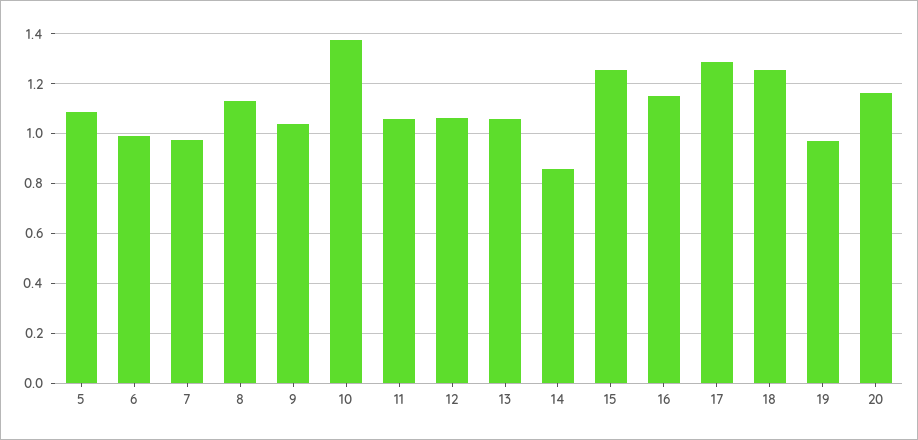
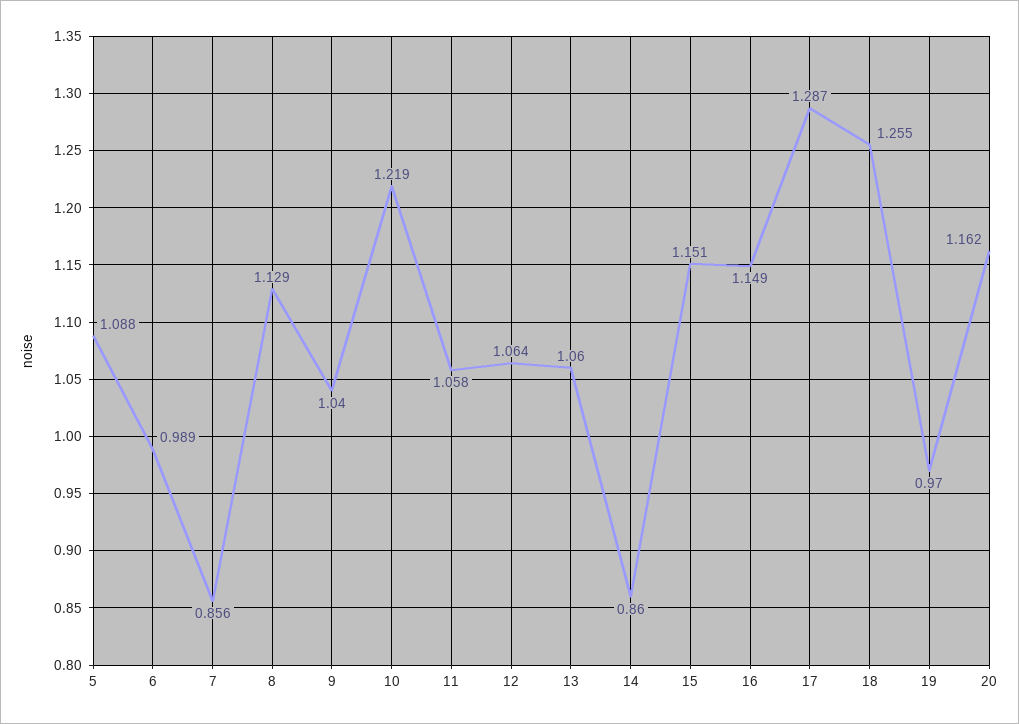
7: 0.975 -> 0.856
10: 1.375 -> 1.219
15: 1.25 -> 1.151

